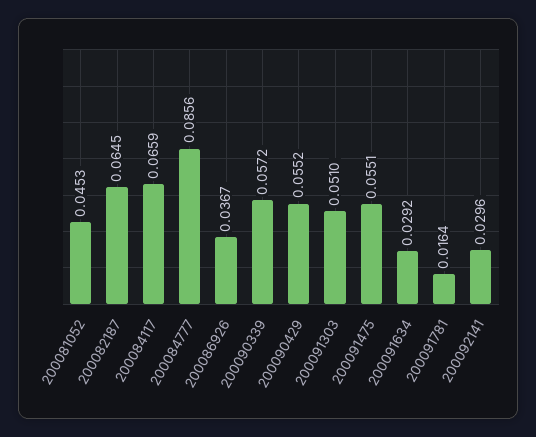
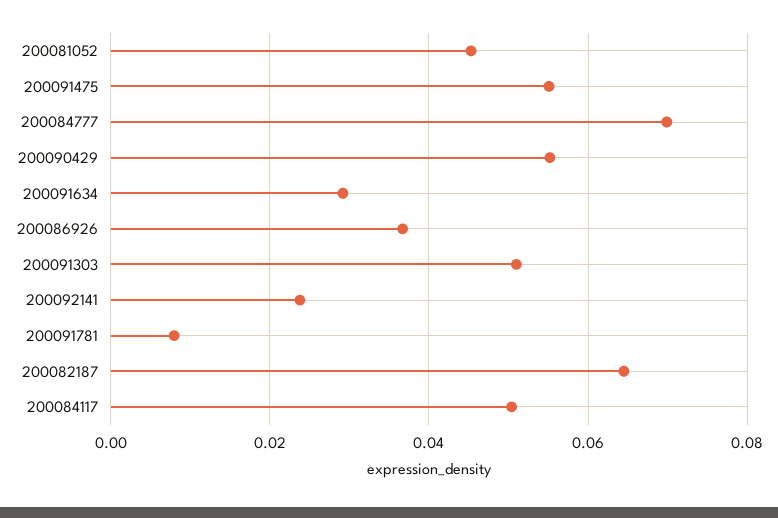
200084117: 0.0659 -> 0.05
200084777: 0.0856 -> 0.07
200090339: 0.0572 -> none
200091781: 0.0164 -> 0.008
200092141: 0.0296 -> 0.024

